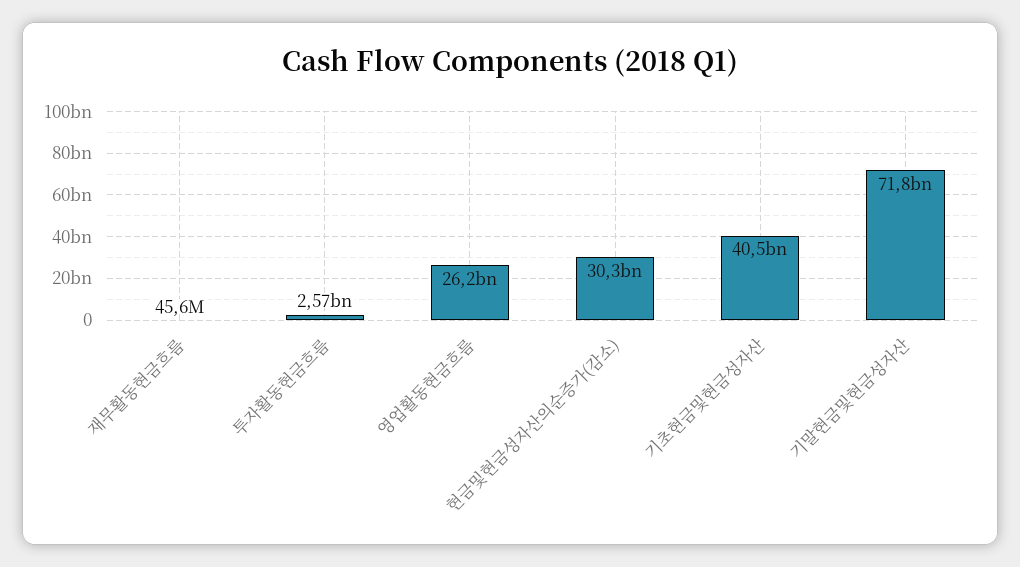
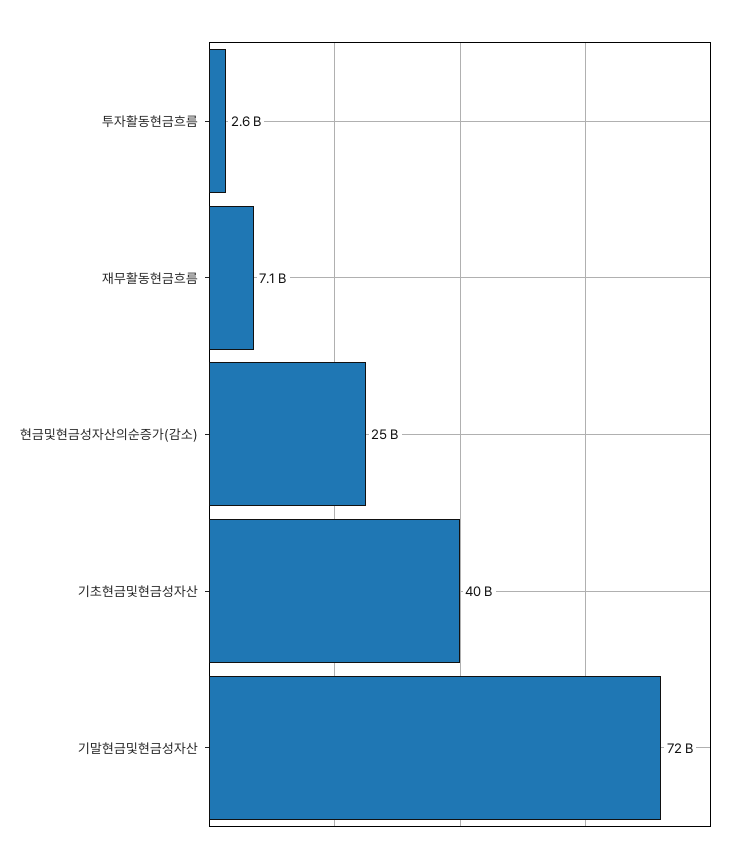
재무활동현금흐름: 45600000 -> 7100000000
영업활동현금흐름: 26200000000 -> none
현금및현금성자산의순증가(감소): 30300000000 -> 25000000000

